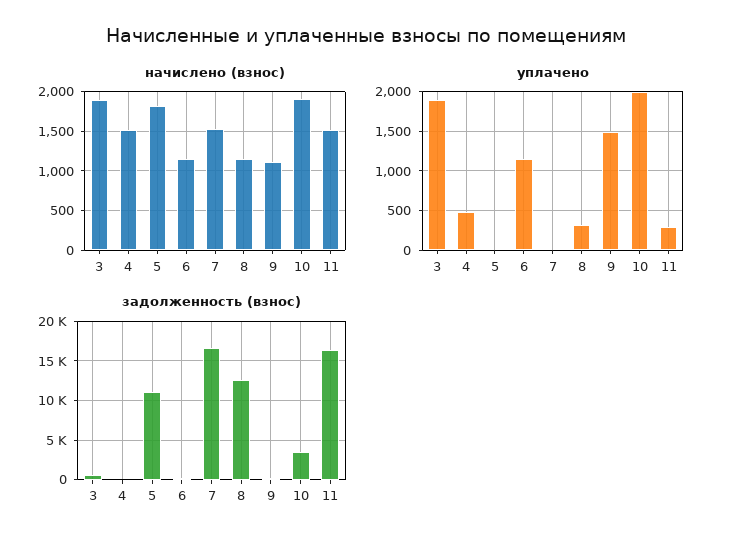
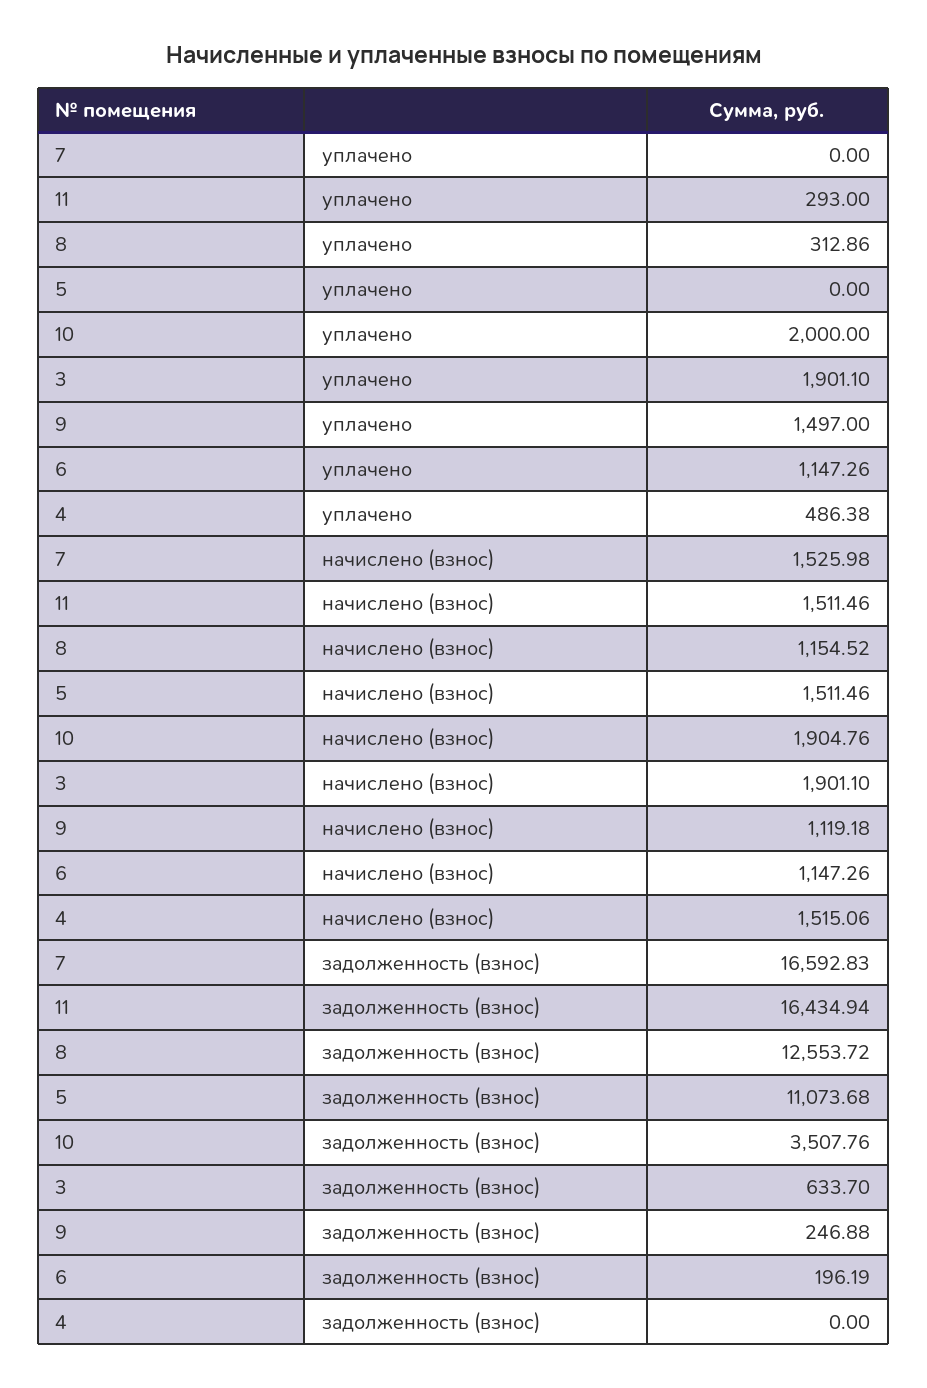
начислено (взнос), 5: 1800 -> 1511.46

